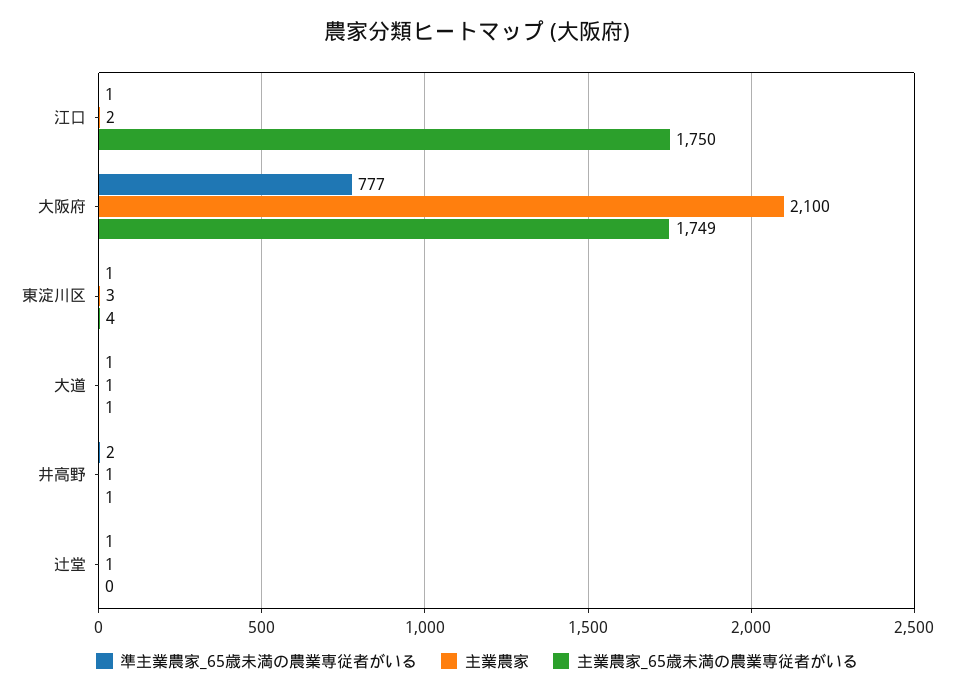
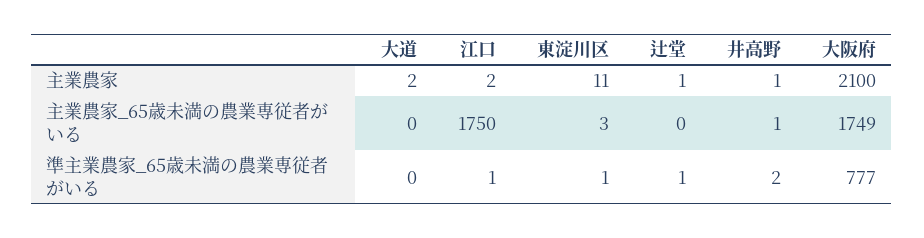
主業農家, 東淀川区: 3 -> 11
主業農家_65歳未満の農業専従者がいる, 東淀川区: 4 -> 3
準主業農家_65歳未満の農業専従者がいる, 大道: 1 -> 0
主業農家, 大道: 1 -> 2
主業農家_65歳未満の農業専従者がいる, 大道: 1 -> 0

